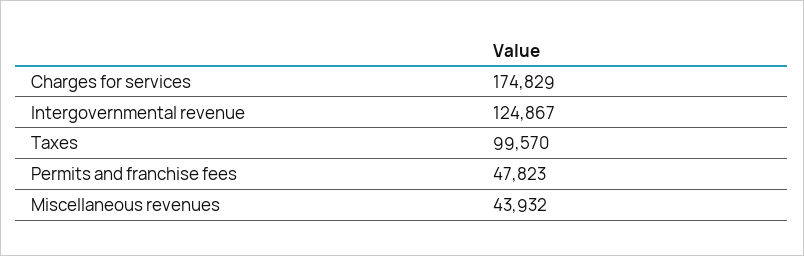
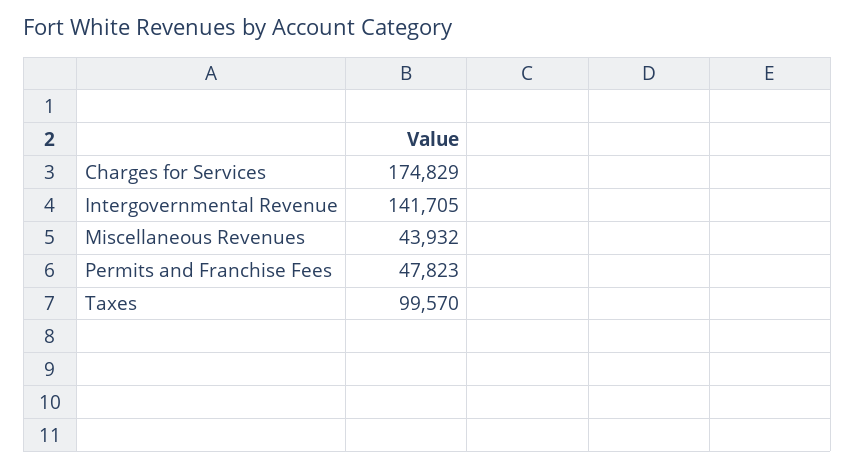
Intergovernmental revenue: 124867 -> 141705

